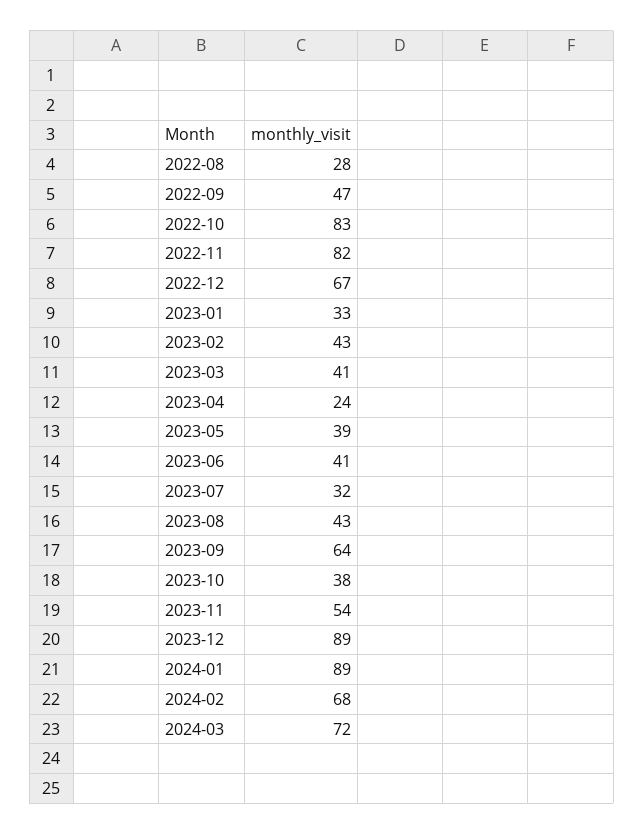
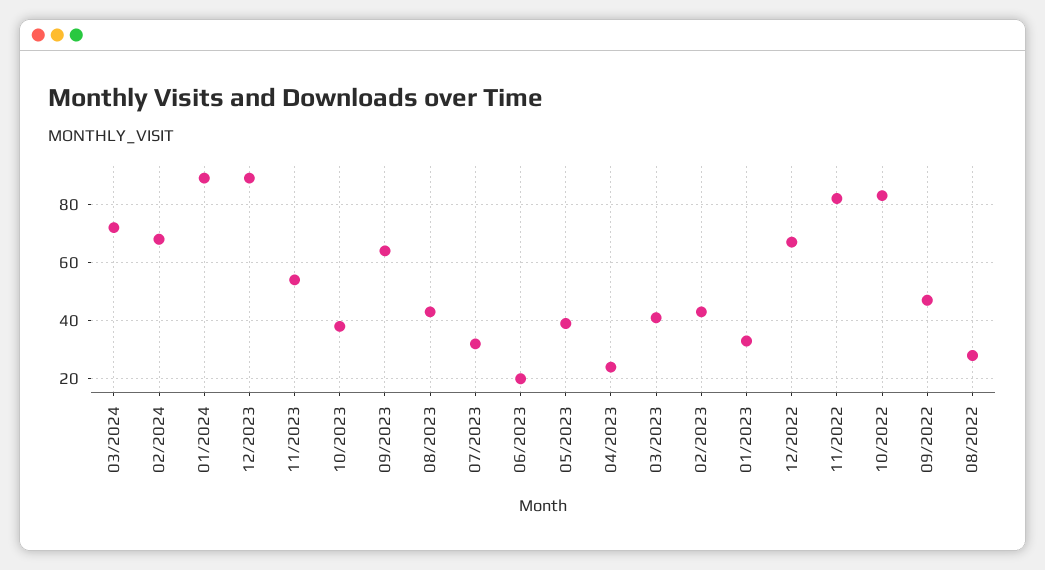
2023-06: 41 -> 20

